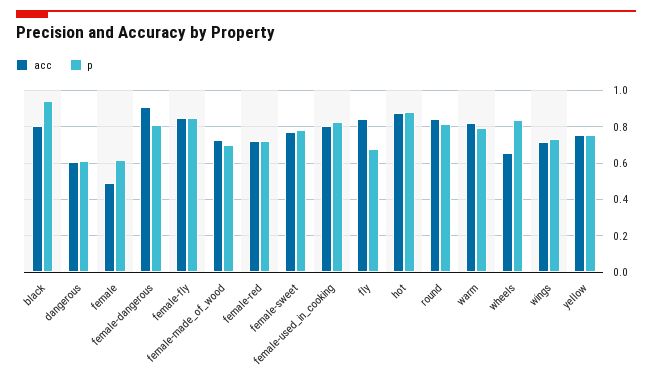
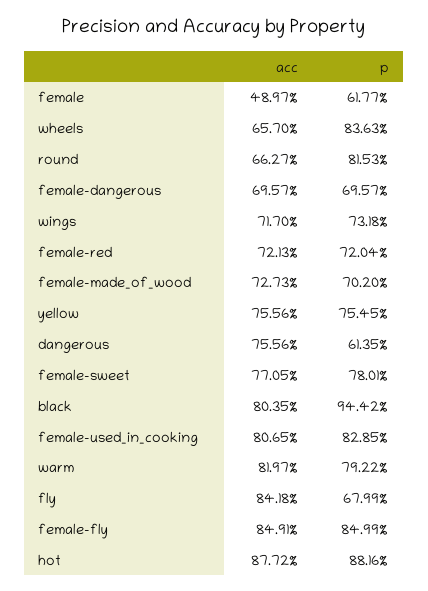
acc, dangerous: 0.6 -> 0.7556
acc, female-dangerous: 0.9 -> 0.6957
p, female-dangerous: 0.8 -> 0.6957
acc, round: 0.85 -> 0.6627

